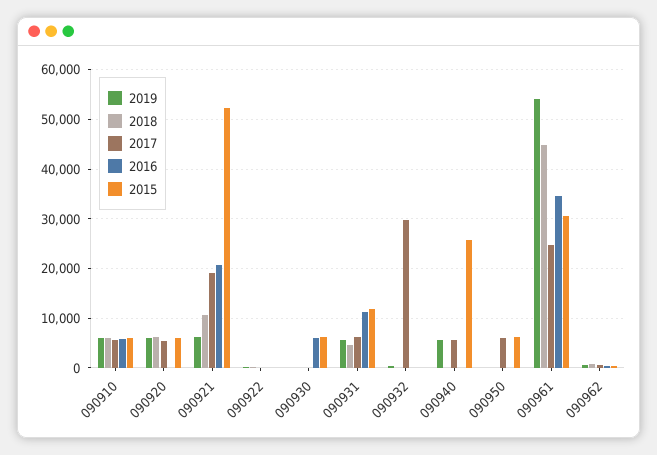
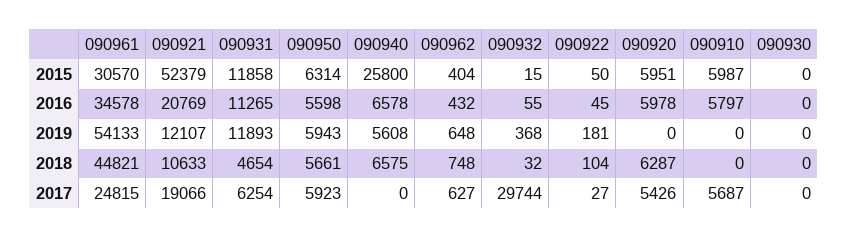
2019, 090910: 6000 -> 0
2018, 090910: 6000 -> 0
2019, 090920: 6000 -> 0
2016, 090920: 0 -> 5978
2019, 090921: 6000 -> 12107
2016, 090930: 6000 -> 0
2015, 090930: 6000 -> 0
2019, 090931: 6000 -> 11893
2018, 090940: 0 -> 6575
2017, 090940: 6000 -> 0
2016, 090940: 0 -> 6578
2019, 090950: 0 -> 5943
2018, 090950: 0 -> 5661
2016, 090950: 0 -> 5598

